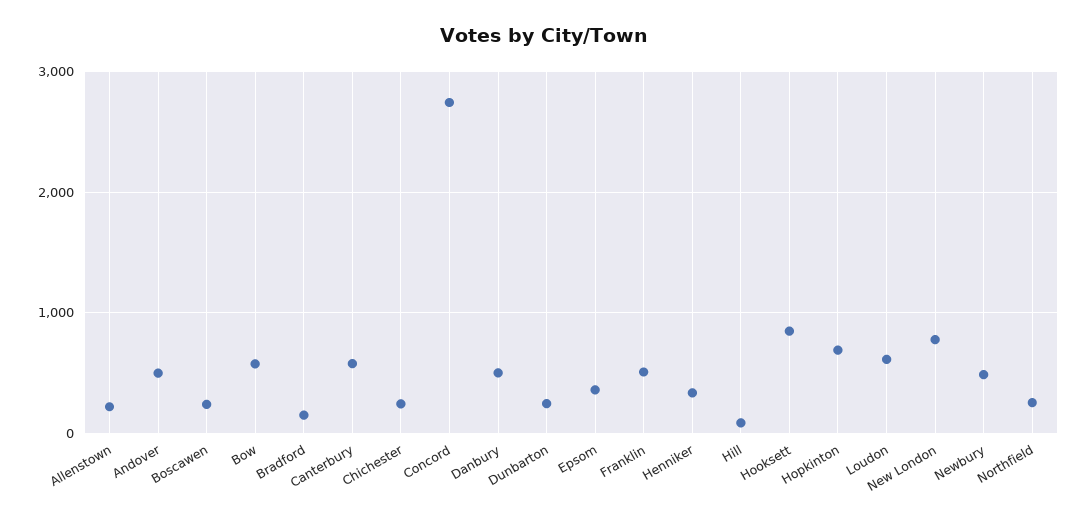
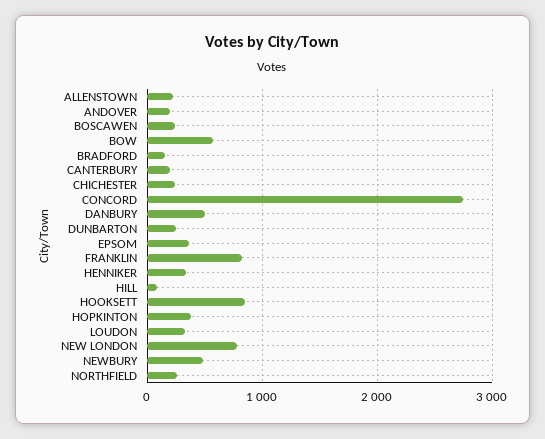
Andover: 500 -> 200
Canterbury: 600 -> 200
Franklin: 500 -> 800
Hopkinton: 700 -> 400
Loudon: 600 -> 300

